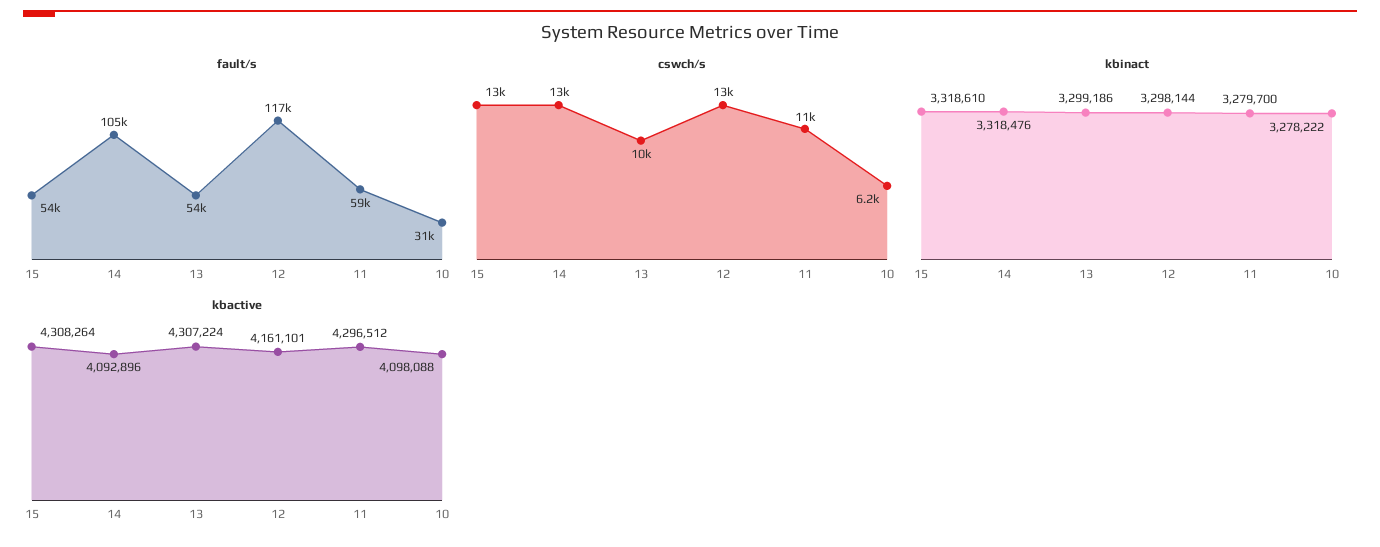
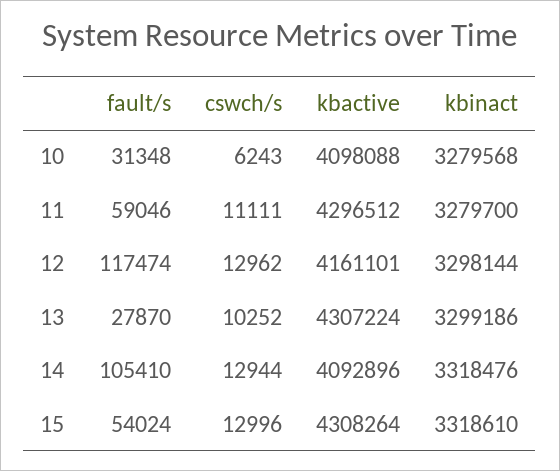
fault/s, 13: 54000 -> 27870
kbinact, 10: 3278222 -> 3279568

